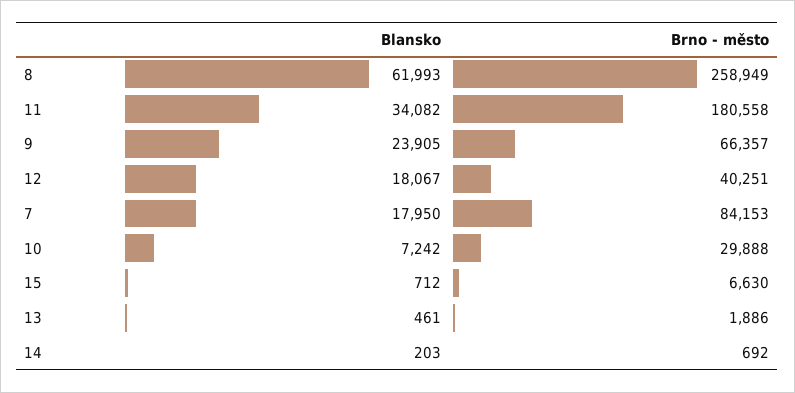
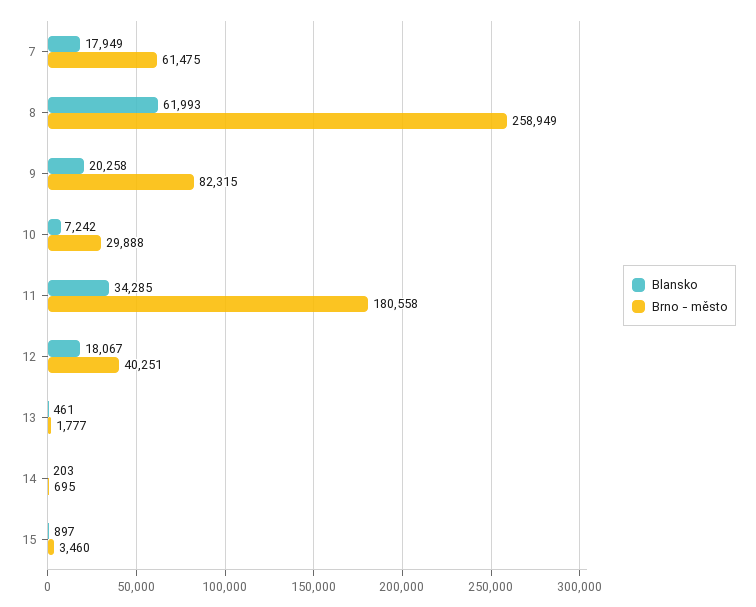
Blansko, 11: 34082 -> 34285
Blansko, 9: 23905 -> 20258
Brno - město, 9: 66357 -> 82315
Blansko, 7: 17950 -> 17949
Brno - město, 7: 84153 -> 61475
Blansko, 15: 712 -> 897
Brno - město, 15: 6630 -> 3460
Brno - město, 13: 1886 -> 1777
Brno - město, 14: 692 -> 695

